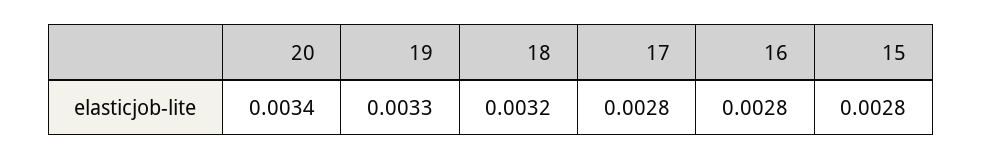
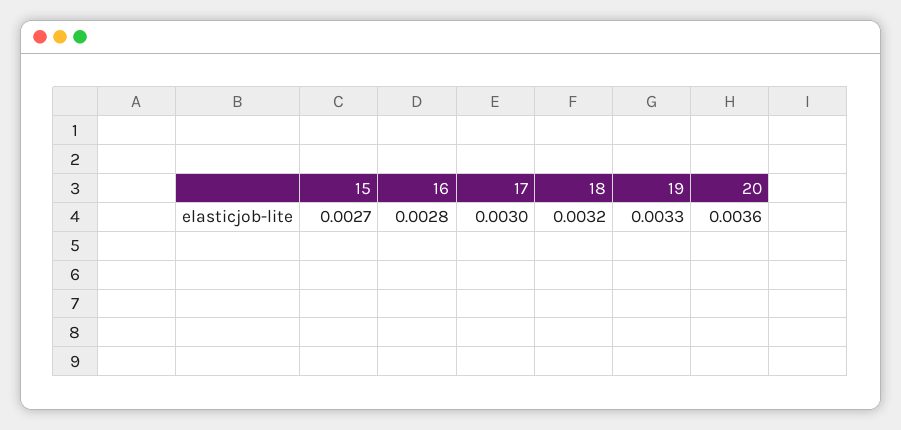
20: 0.0034 -> 0.0036
17: 0.0028 -> 0.003
15: 0.0028 -> 0.0027

